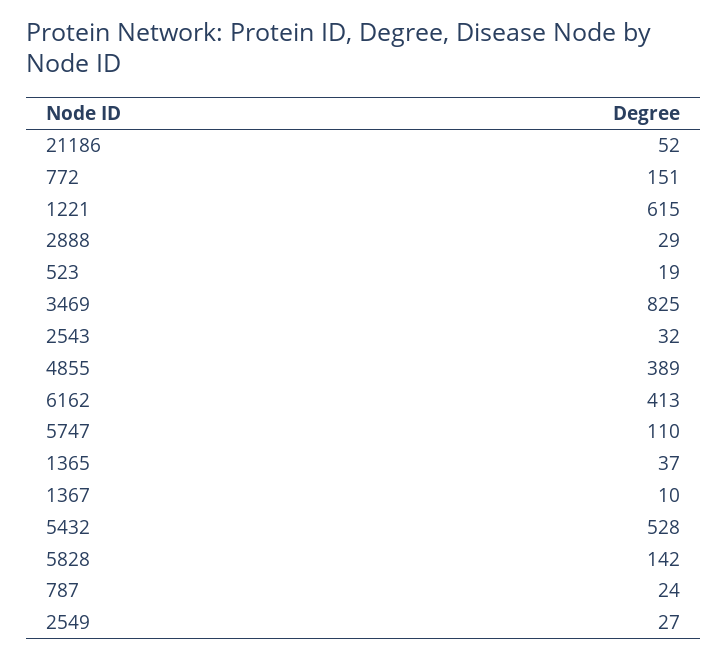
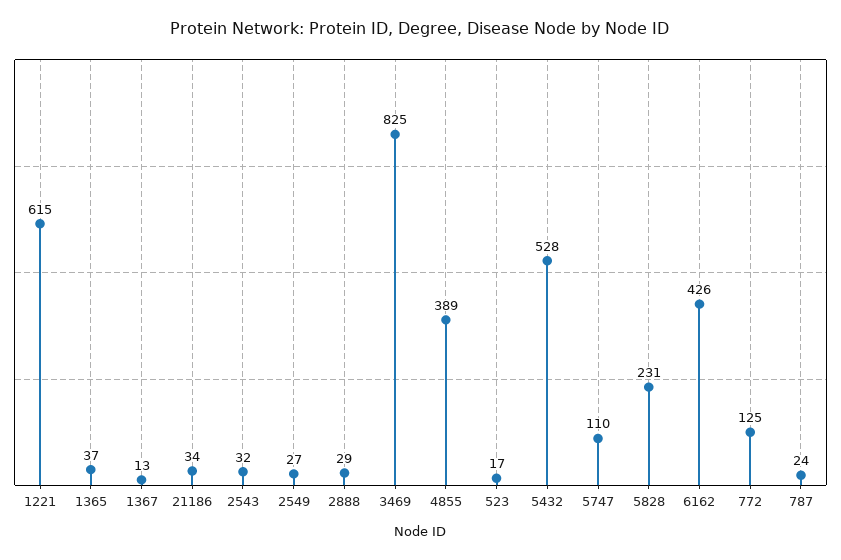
21186: 52 -> 34
772: 151 -> 125
523: 19 -> 17
6162: 413 -> 426
1367: 10 -> 13
5828: 142 -> 231

